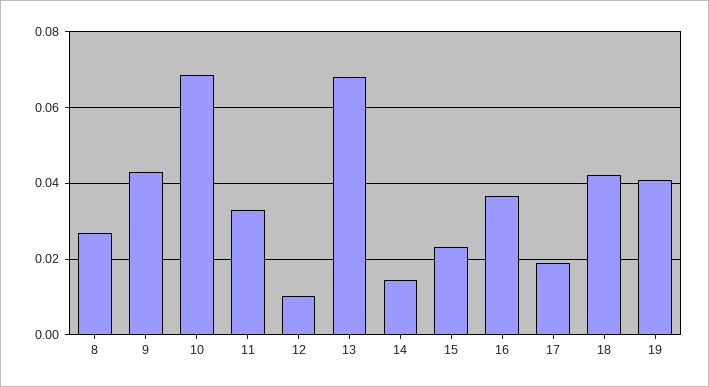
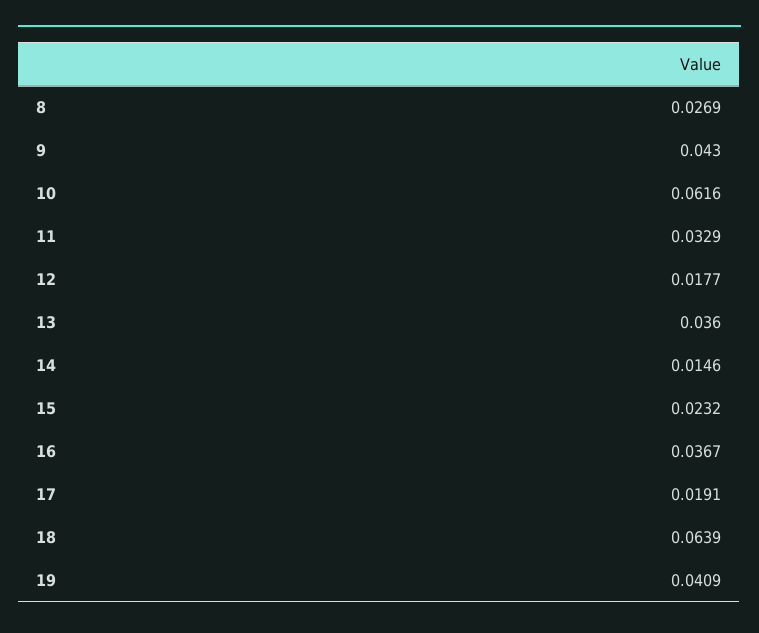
10: 0.068 -> 0.0616
12: 0.01 -> 0.0177
13: 0.068 -> 0.036
18: 0.042 -> 0.0639

